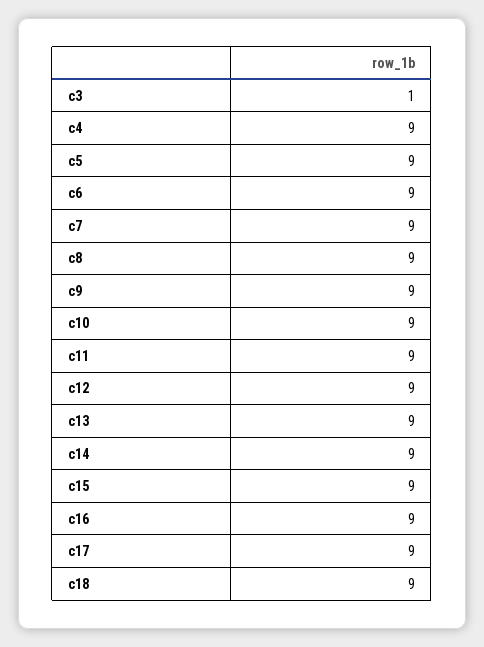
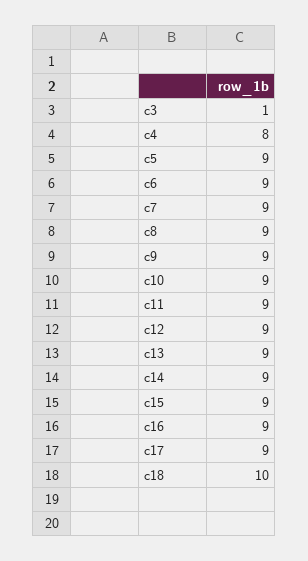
c4: 9 -> 8
c18: 9 -> 10

